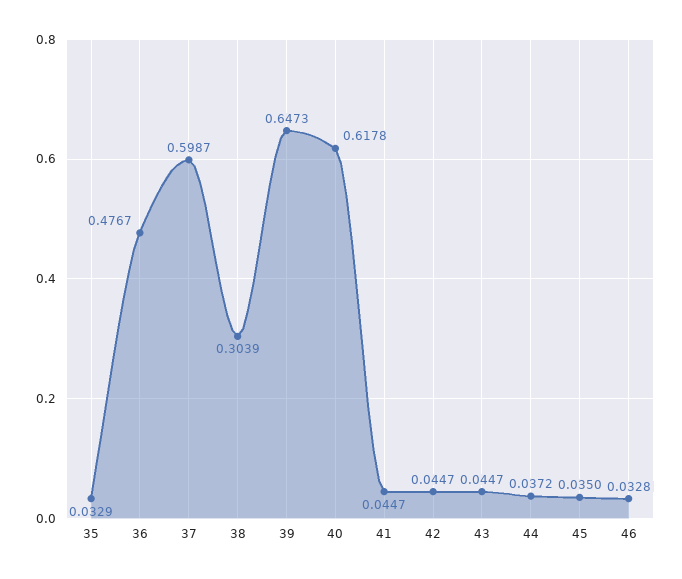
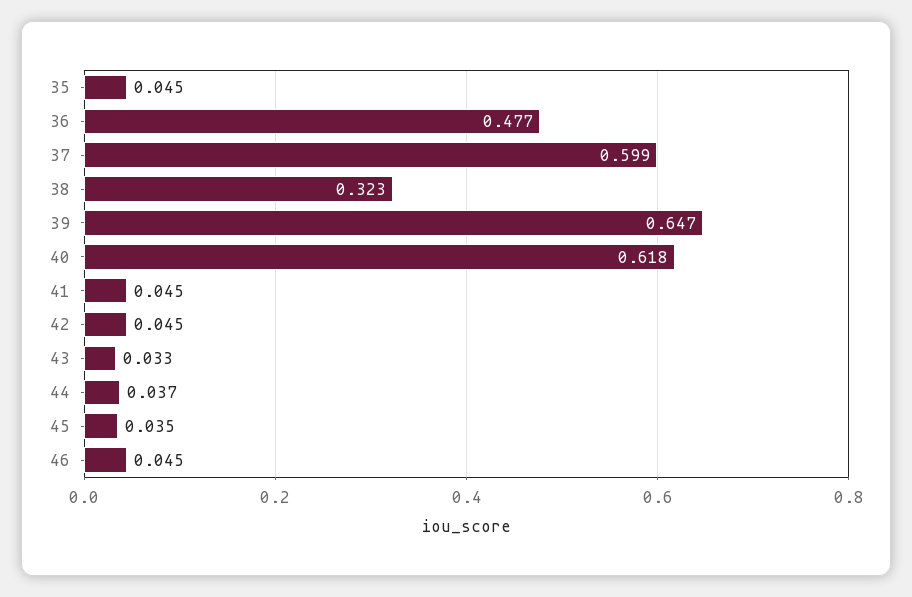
35: 0.0329 -> 0.045
38: 0.3039 -> 0.323
43: 0.0447 -> 0.033
46: 0.0328 -> 0.045

